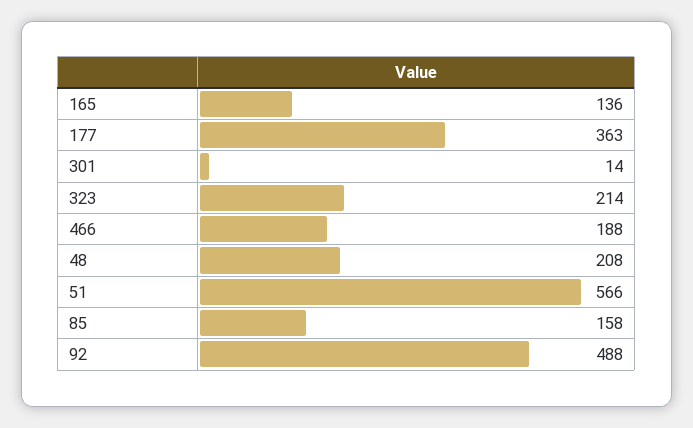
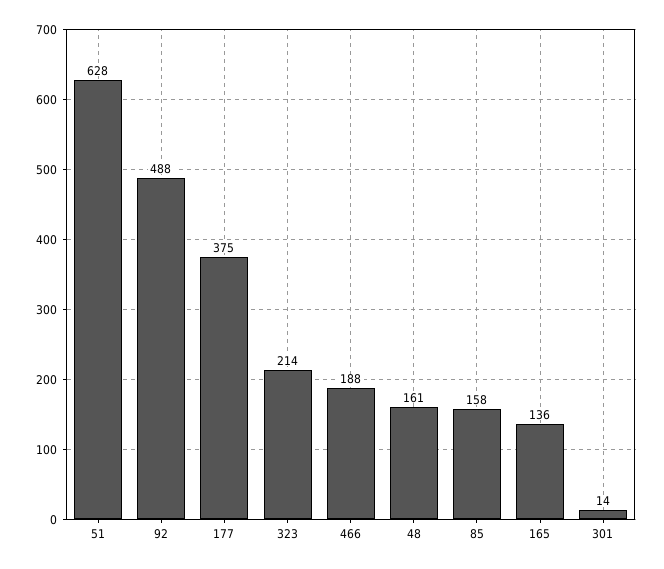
177: 363 -> 375
48: 208 -> 161
51: 566 -> 628

